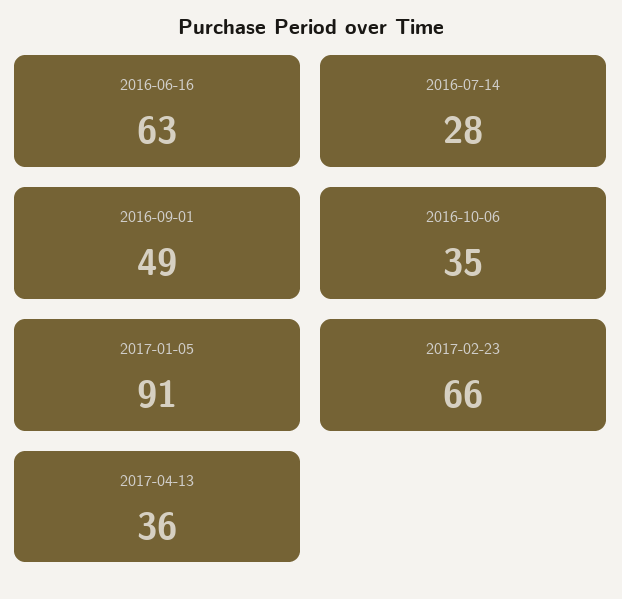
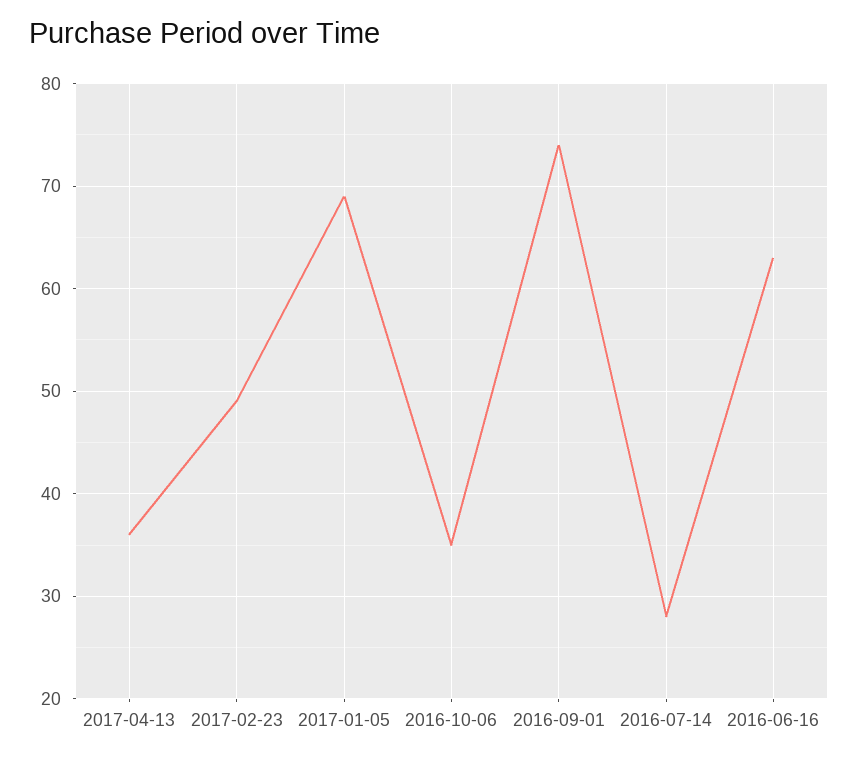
2016-09-01: 49 -> 74
2017-01-05: 91 -> 69
2017-02-23: 66 -> 49

